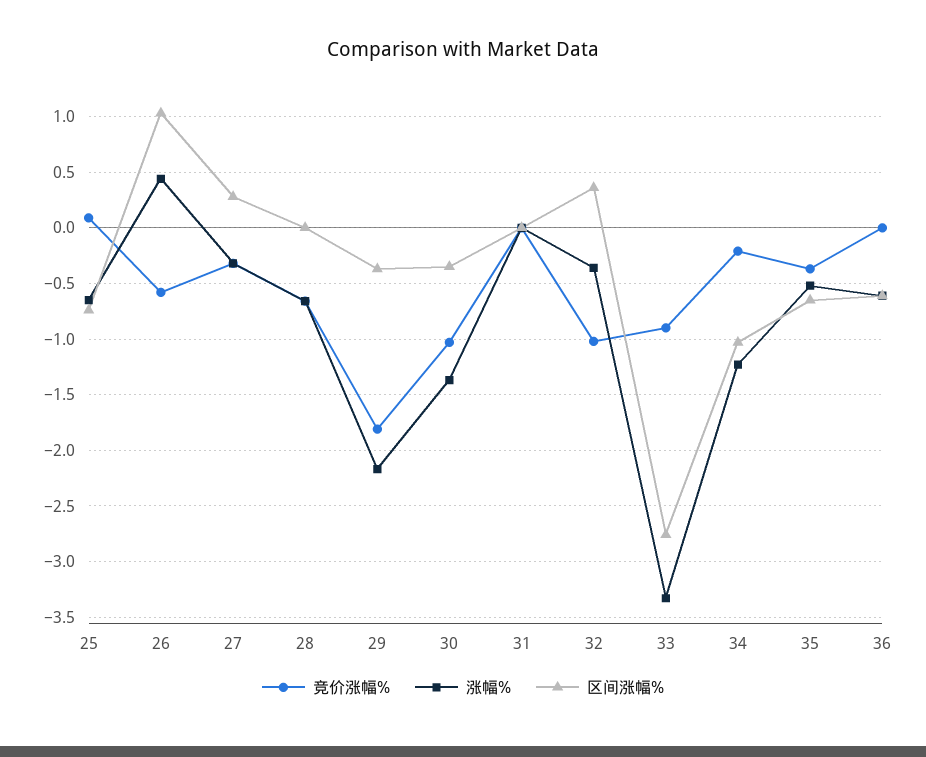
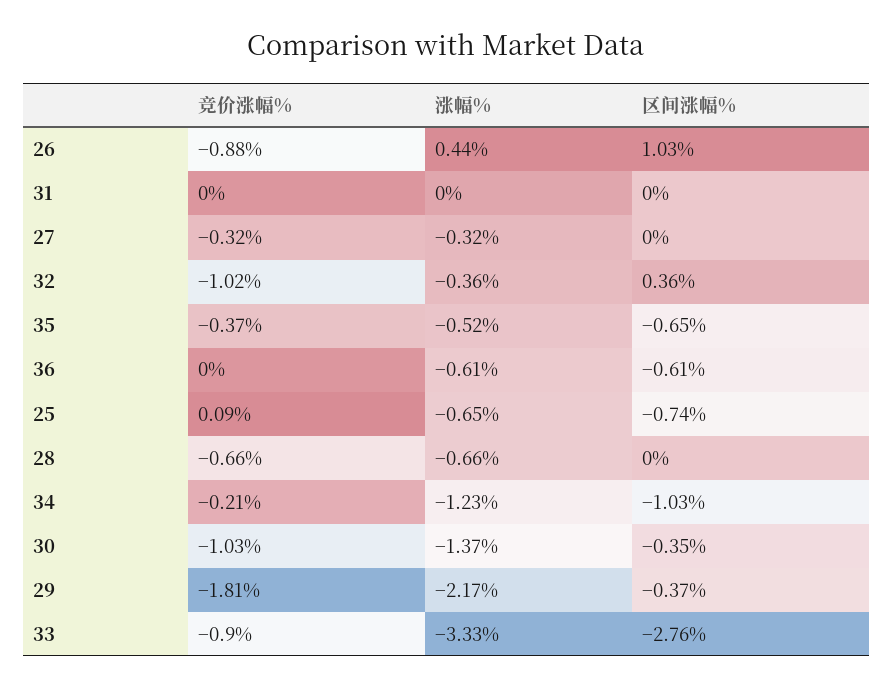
竞价涨幅%, 26: -0.6 -> -0.88
区间涨幅%, 27: 0.3 -> 0

